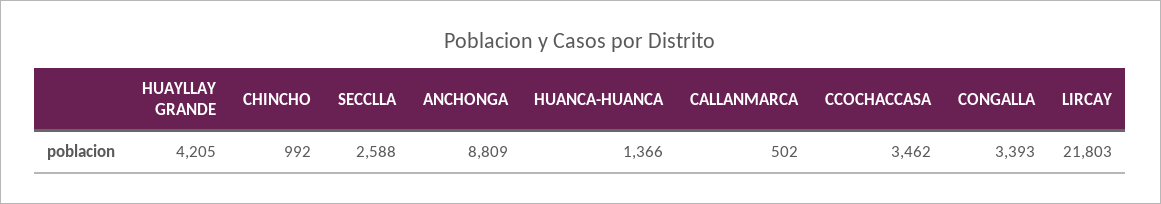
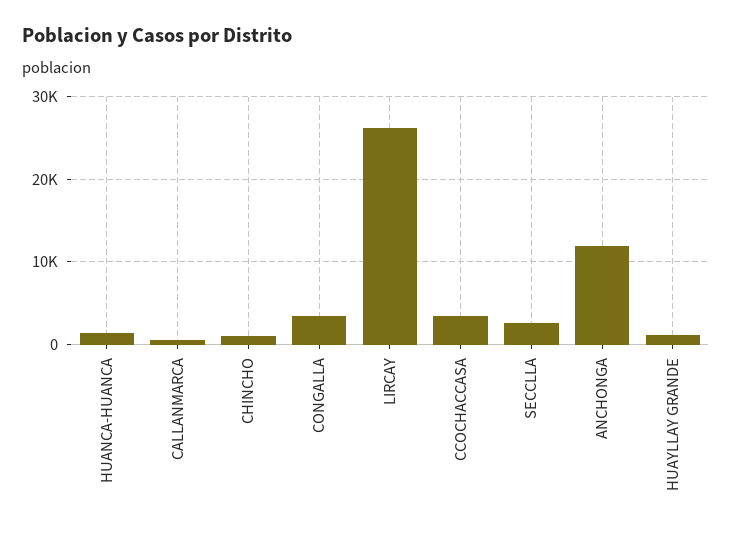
HUAYLLAY GRANDE: 4205 -> 1000
ANCHONGA: 8809 -> 12000
LIRCAY: 21803 -> 26000

